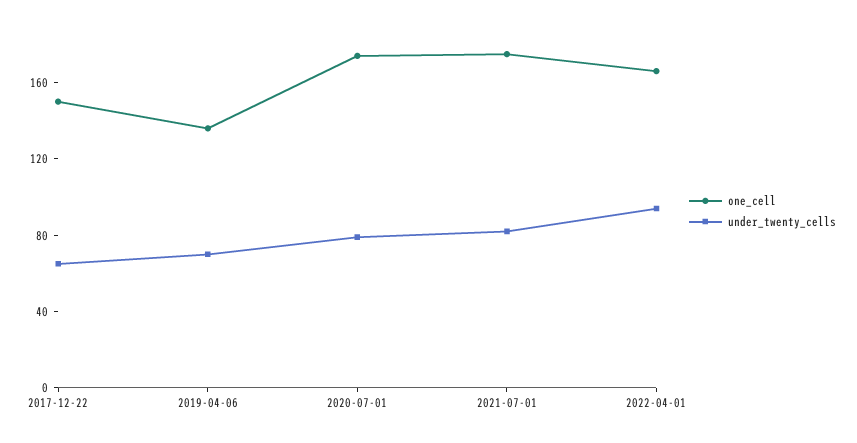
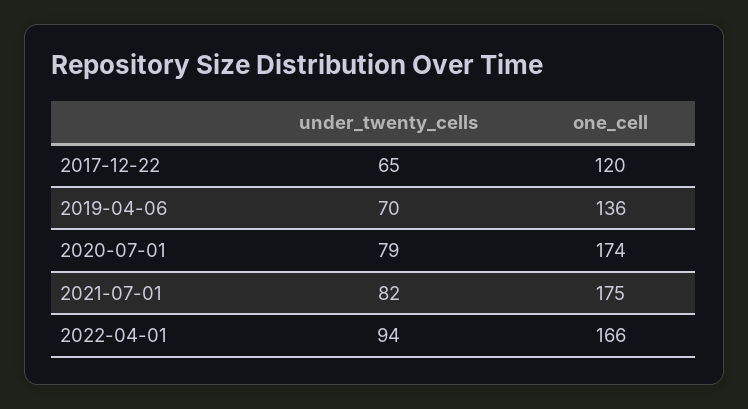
one_cell, 2017-12-22: 150 -> 120

